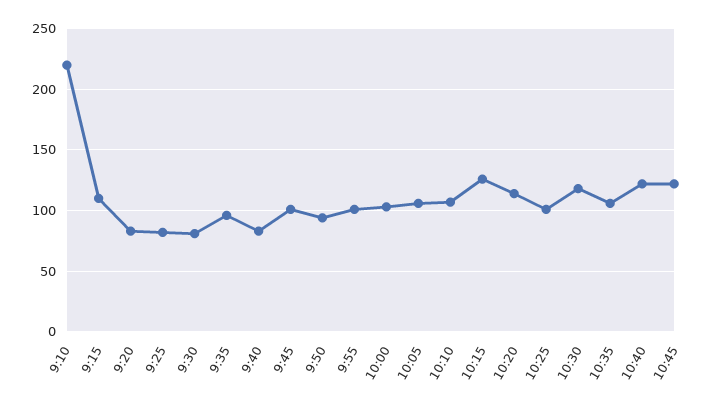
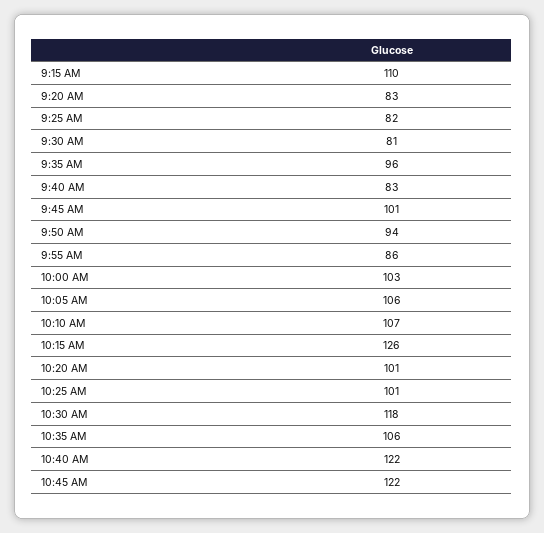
9:10: 220 -> none
9:55: 100 -> 86
10:20: 115 -> 101

